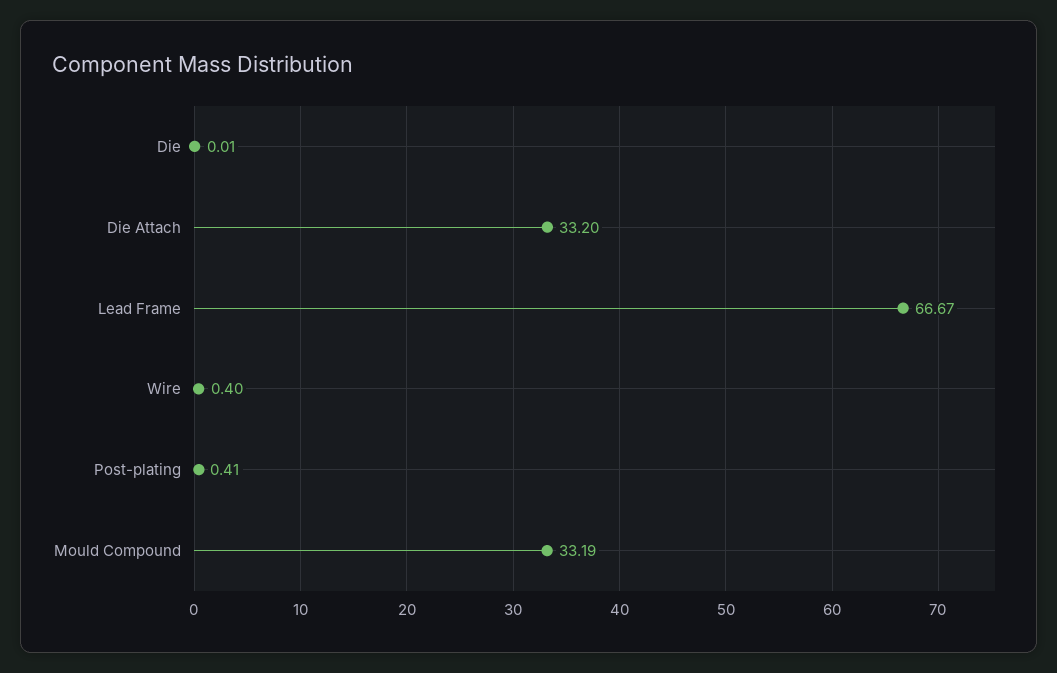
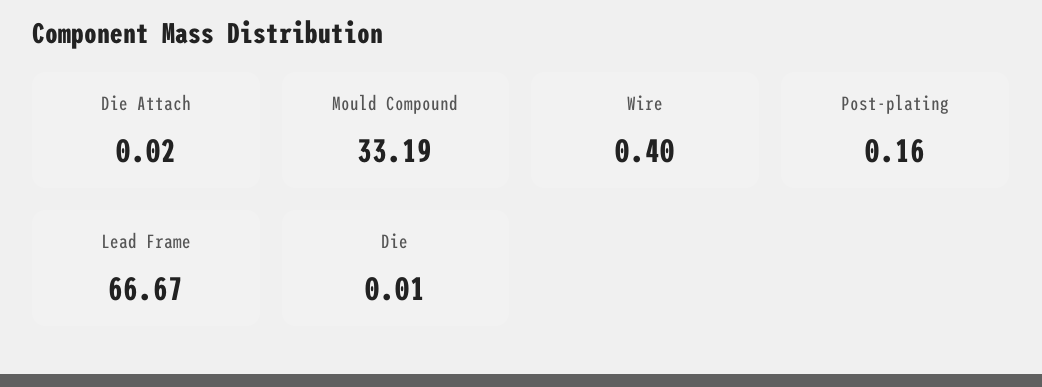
Die Attach: 33.2 -> 0.02
Post-plating: 0.41 -> 0.16

